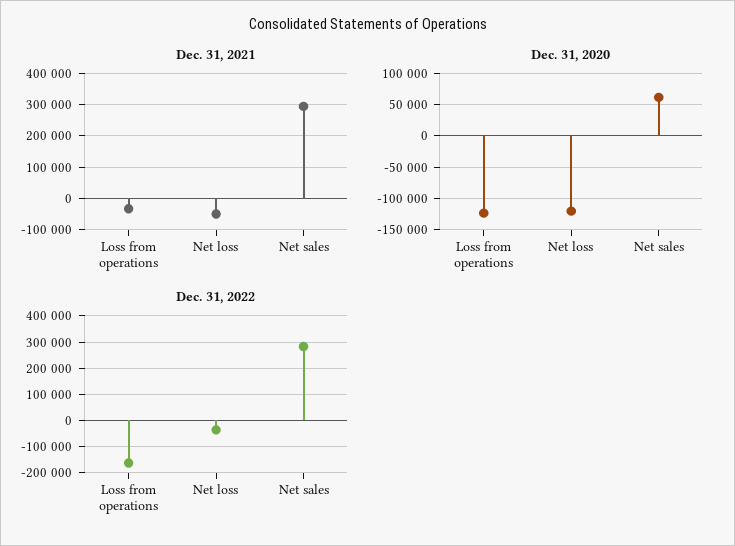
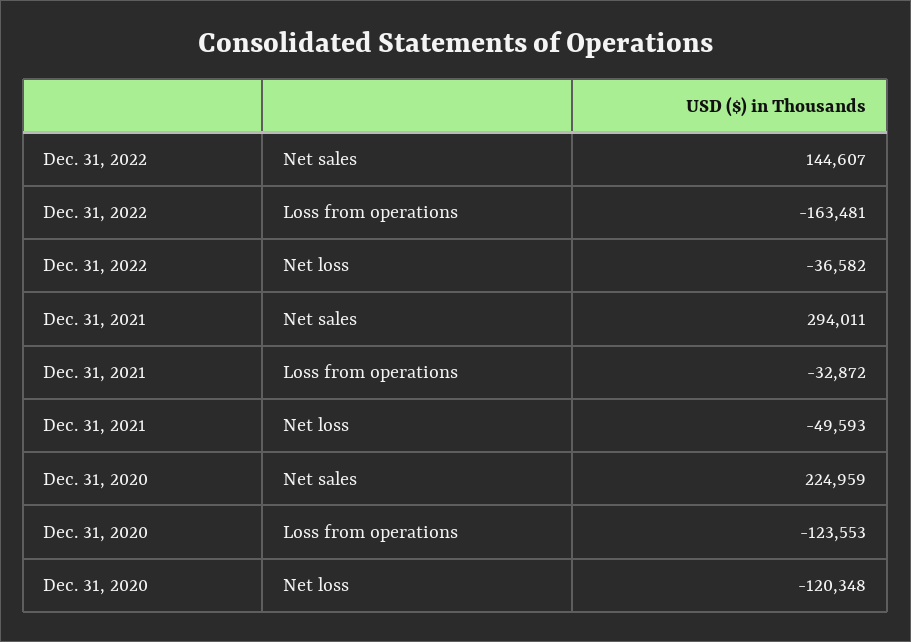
Dec. 31, 2020, Net sales: 60000 -> 224959
Dec. 31, 2022, Net sales: 275000 -> 144607

